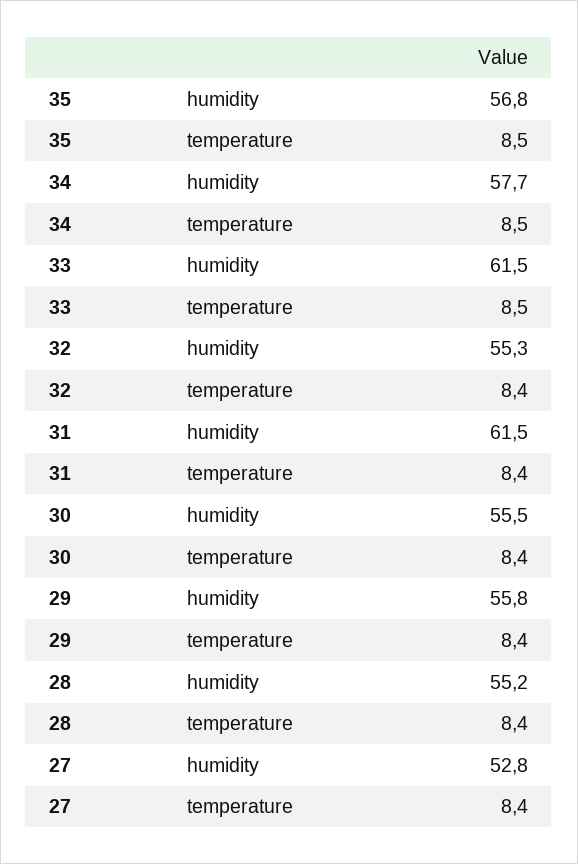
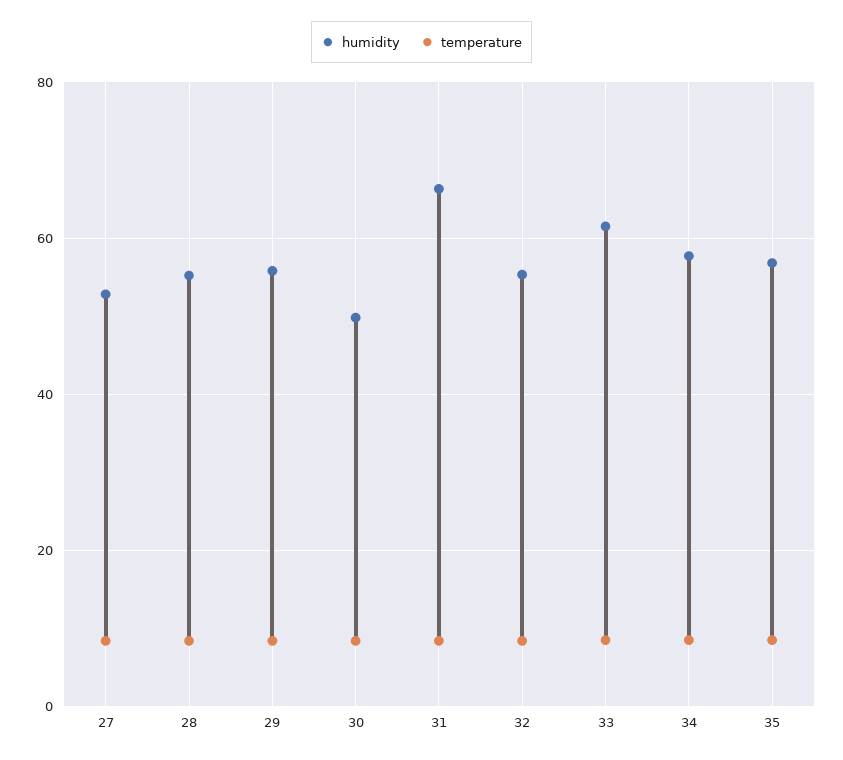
humidity, 31: 61.5 -> 66
humidity, 30: 55.5 -> 50

